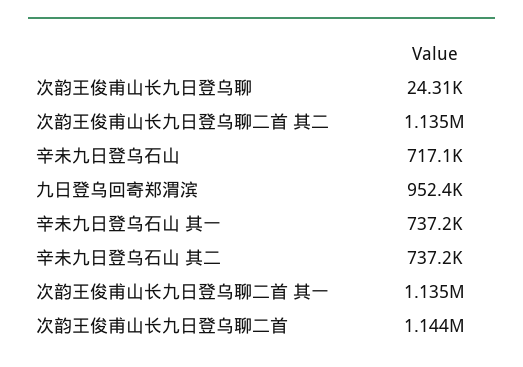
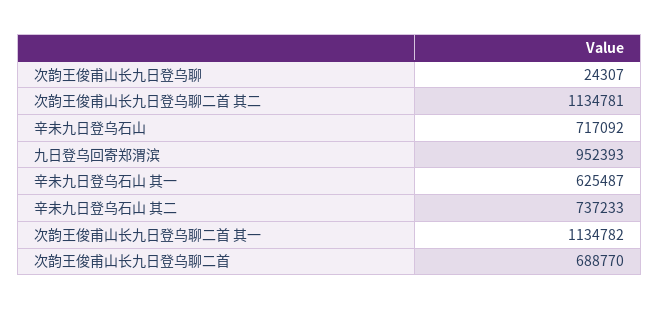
辛未九日登乌石山 其一: 737200 -> 625487
次韵王俊甫山长九日登乌聊二首: 1144000 -> 688770

